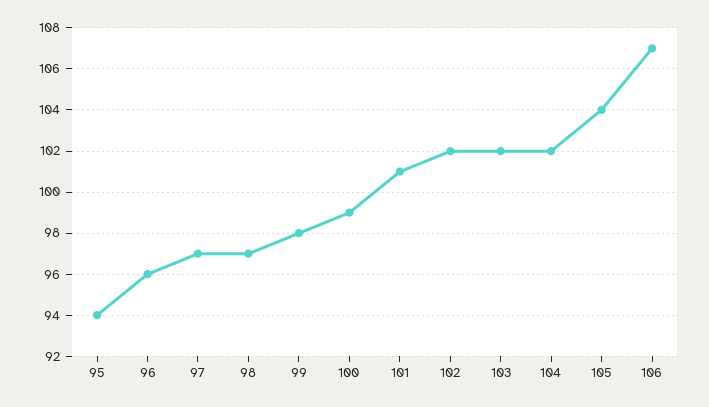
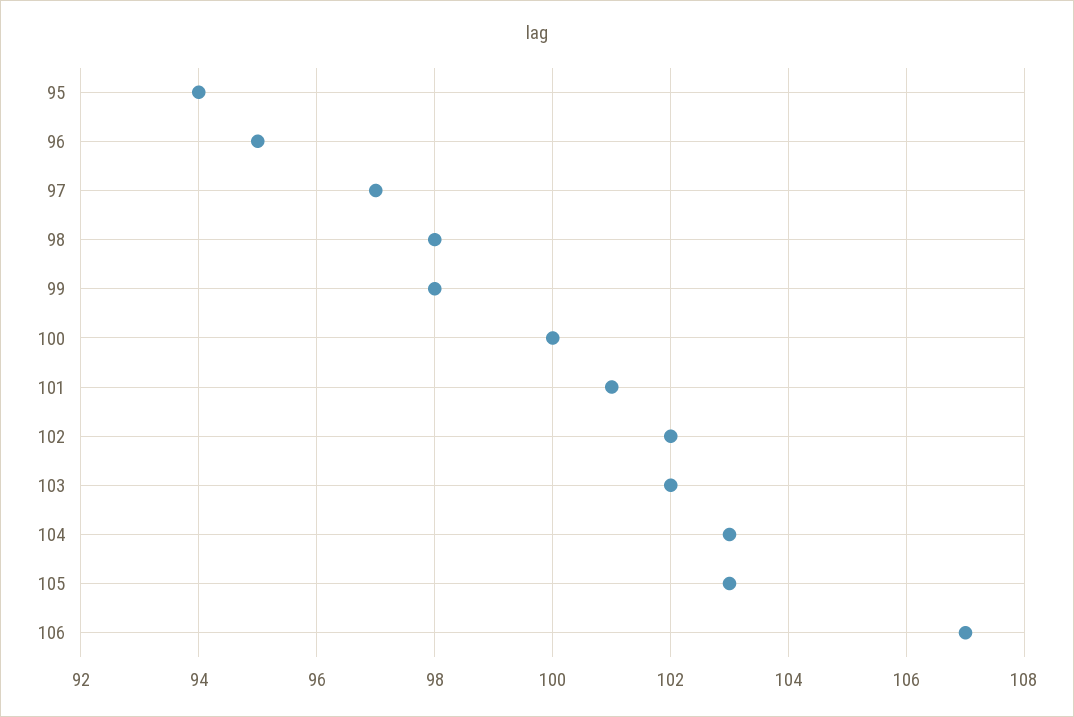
96: 96 -> 95
98: 97 -> 98
100: 99 -> 100
104: 102 -> 103
105: 104 -> 103

